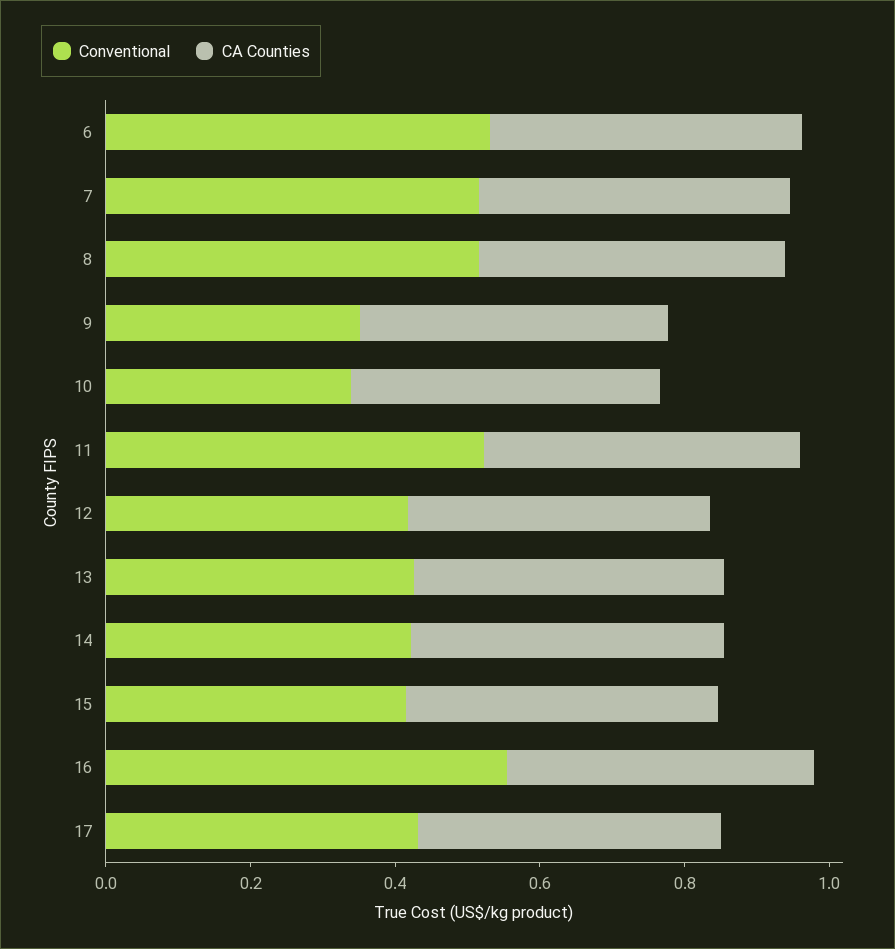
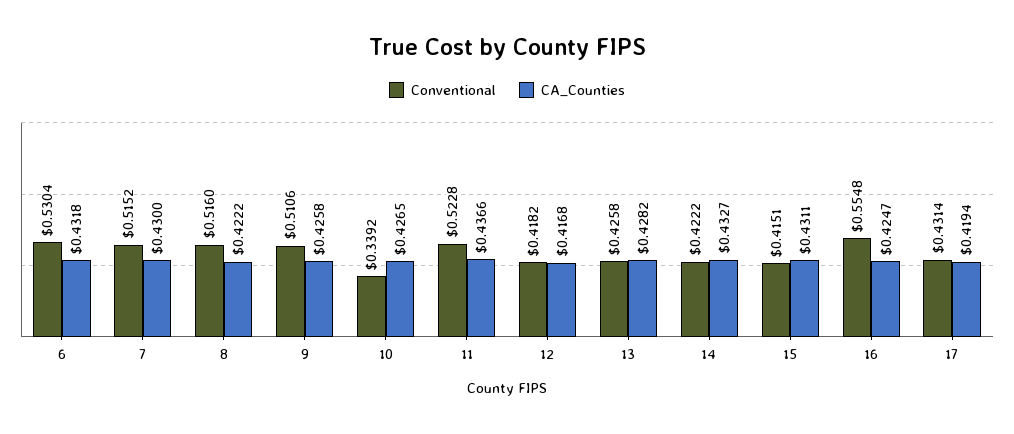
Conventional, 9: 0.35 -> 0.5106

